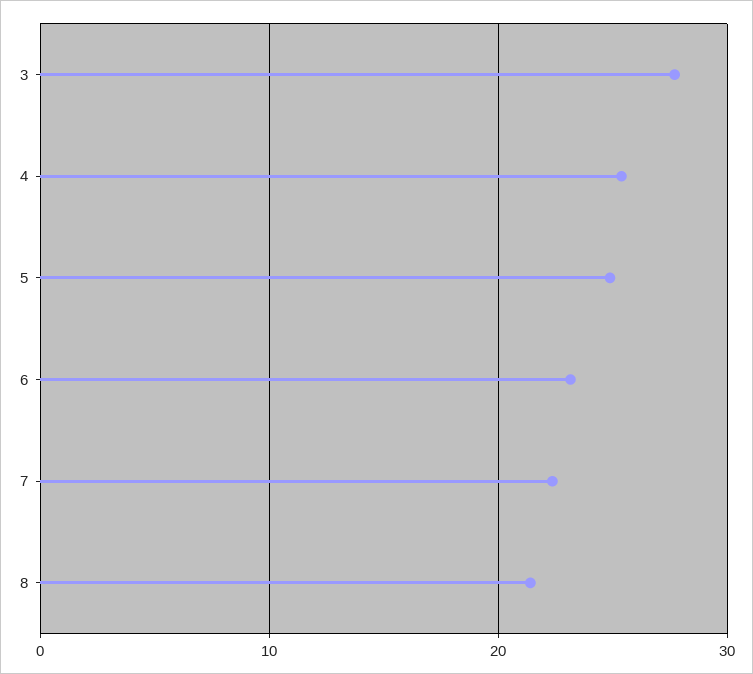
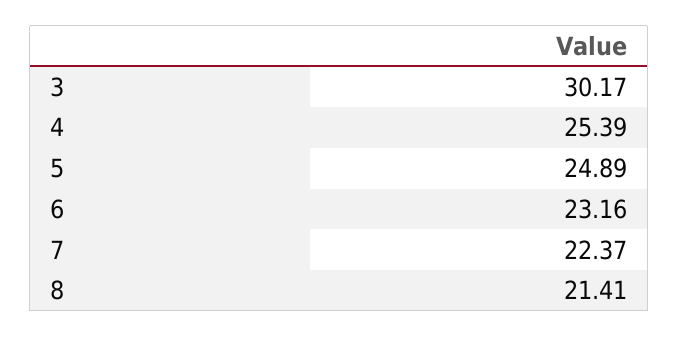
3: 28 -> 30.17

